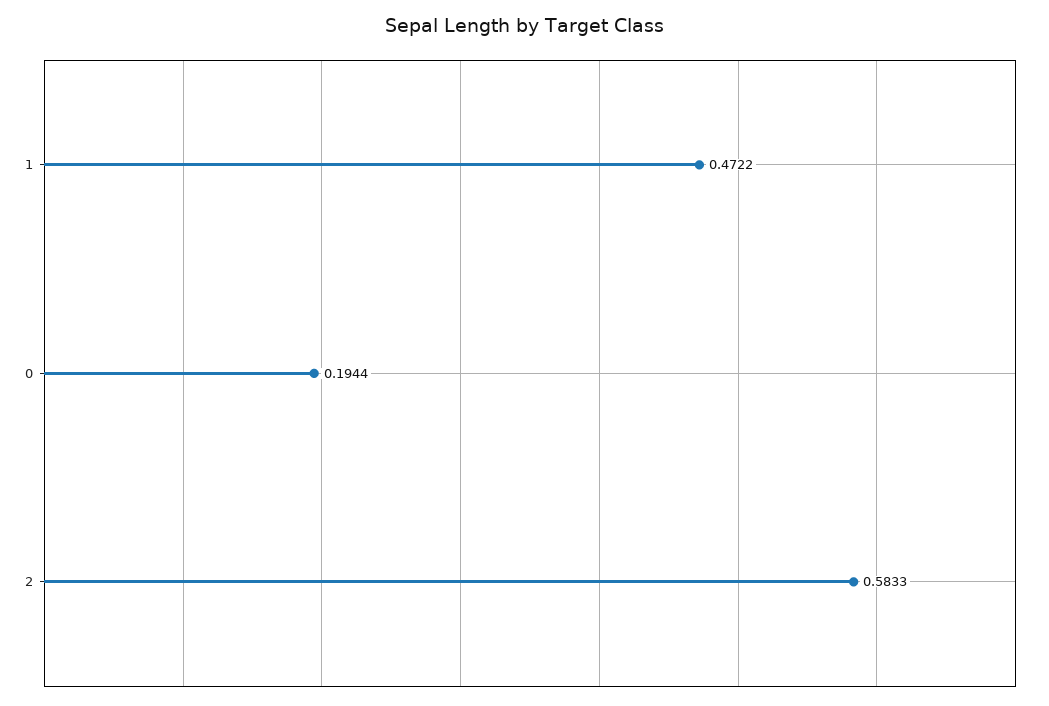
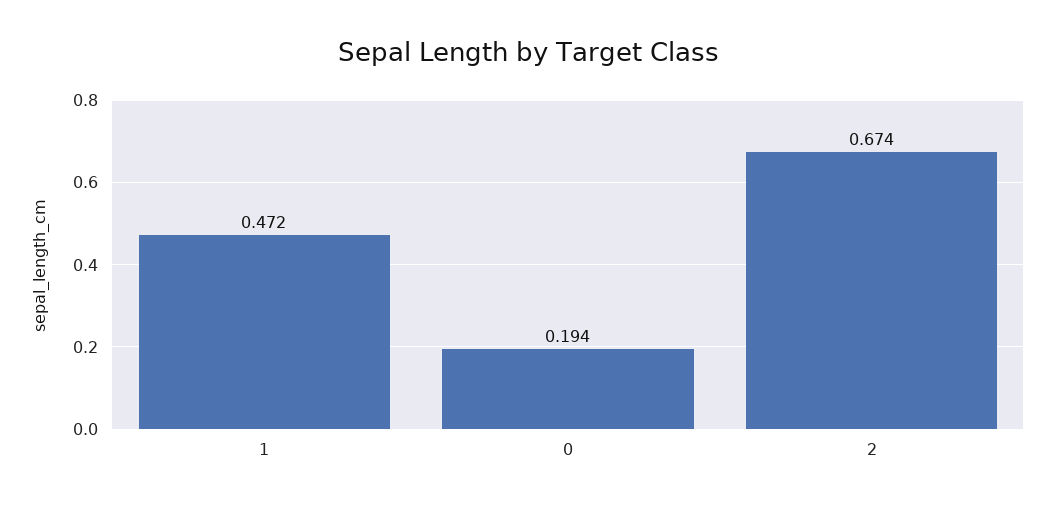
2: 0.5833 -> 0.674

